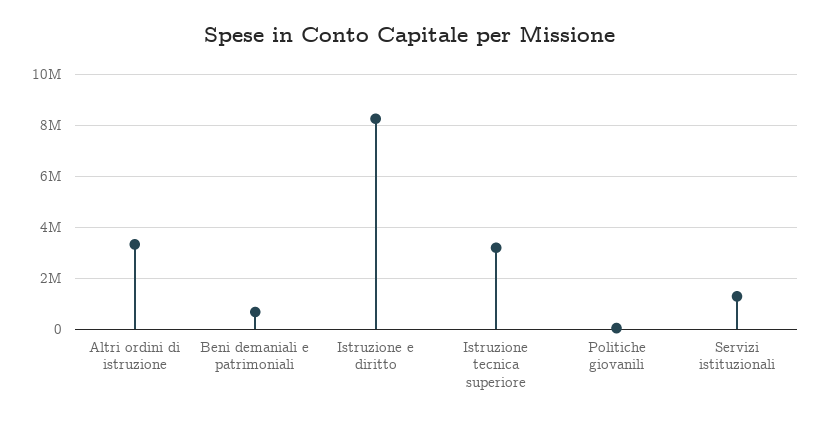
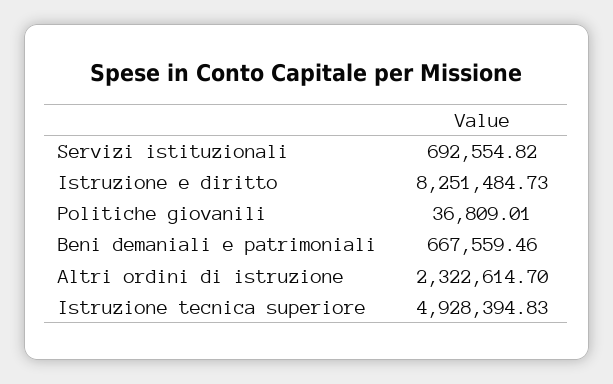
Altri ordini di istruzione: 3250000 -> 2322614.7
Istruzione tecnica superiore: 3250000 -> 4928394.83
Servizi istituzionali: 1250000 -> 692554.82

